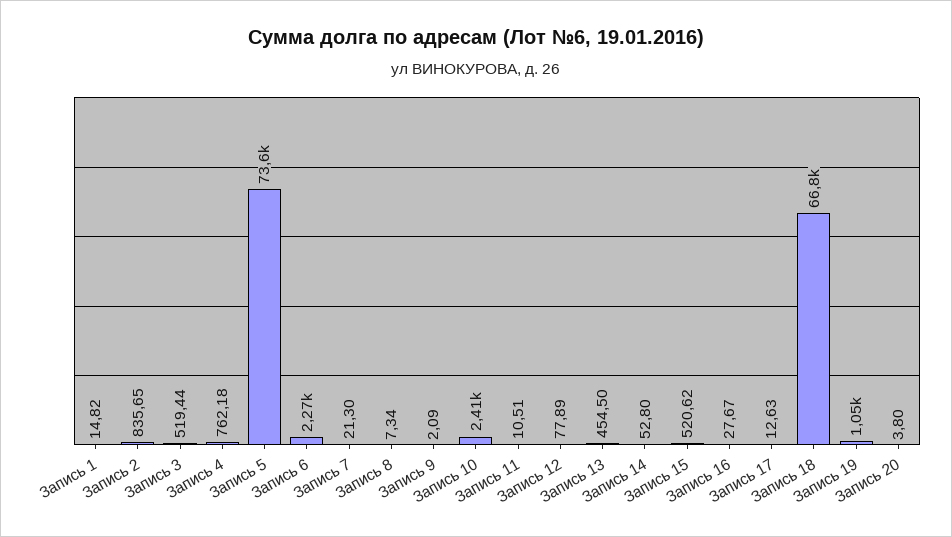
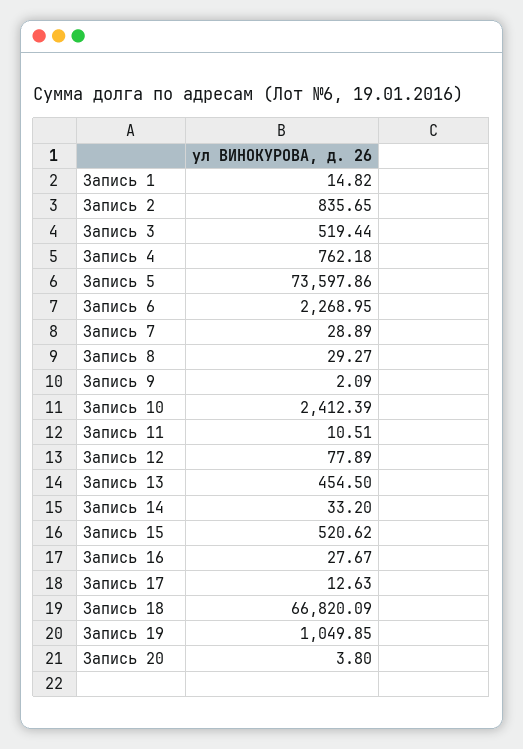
Запись 7: 21.3 -> 28.89
Запись 8: 7.34 -> 29.27
Запись 14: 52.8 -> 33.2

